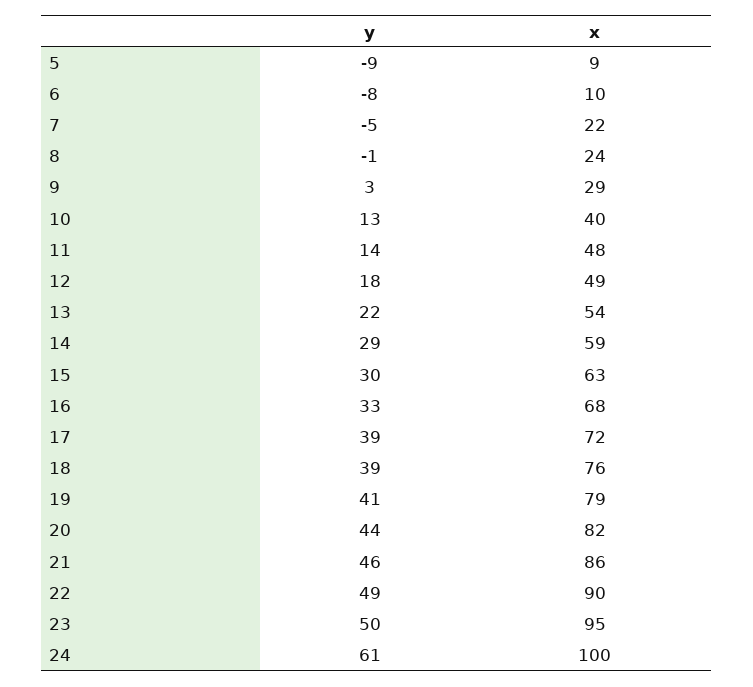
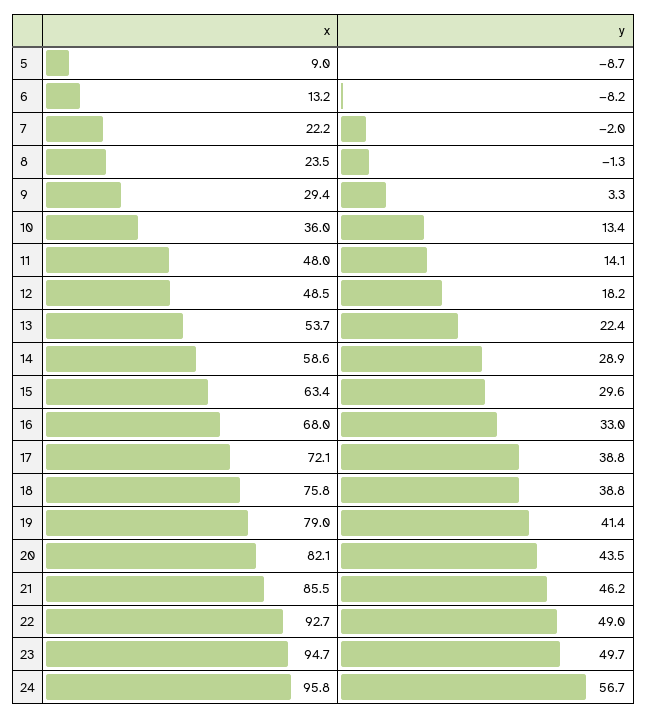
x, 6: 10 -> 13.2
y, 7: -5 -> -2
x, 10: 40 -> 36
x, 22: 90 -> 92.7
y, 24: 61 -> 56.7
x, 24: 100 -> 95.8

